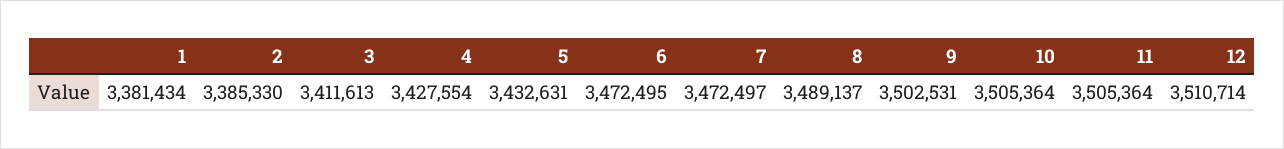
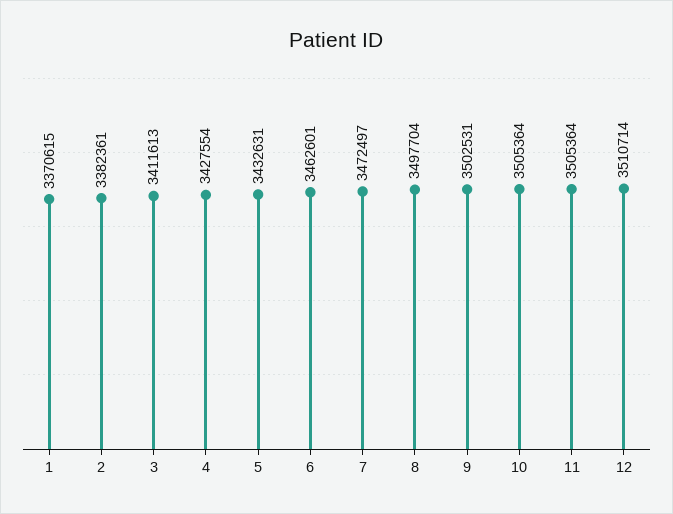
1: 3381434 -> 3370615
2: 3385330 -> 3382361
6: 3472495 -> 3462601
8: 3489137 -> 3497704

